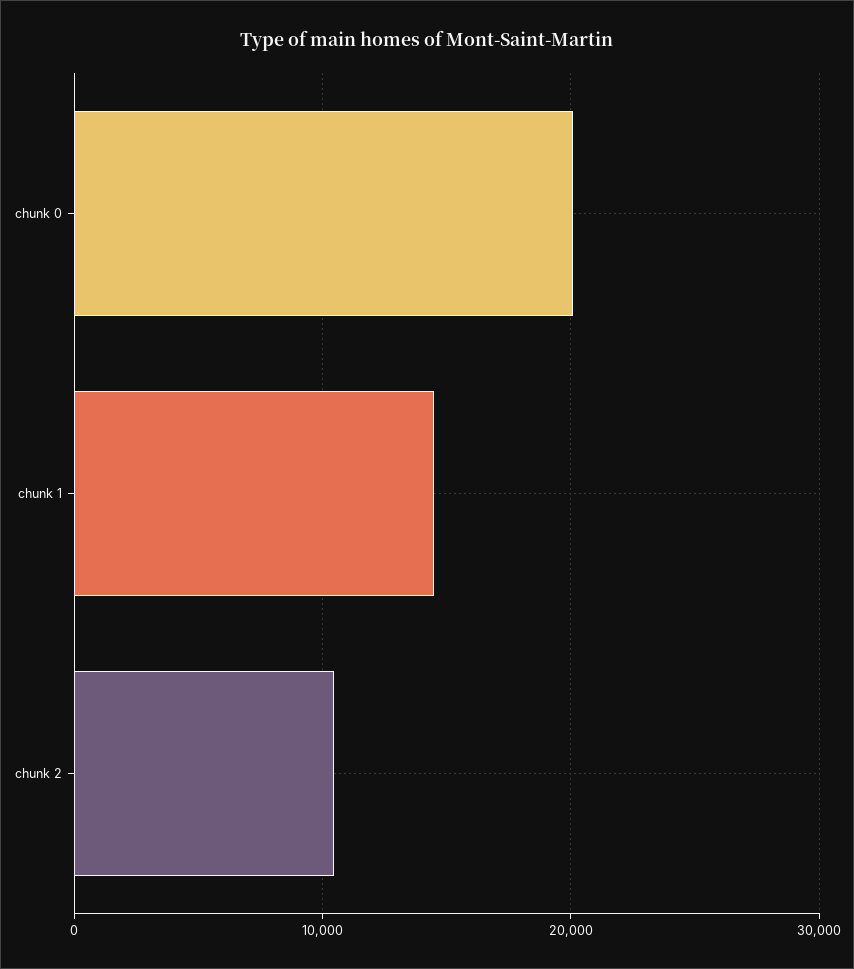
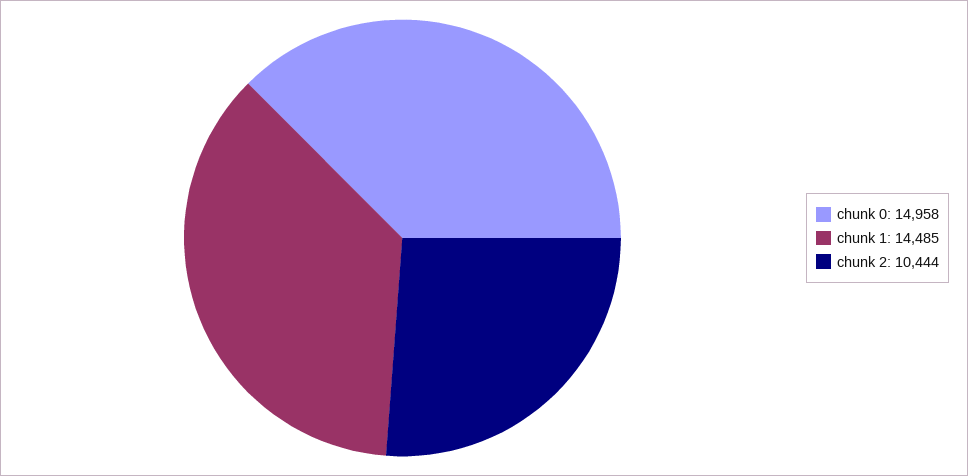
chunk 0: 20000 -> 14958

